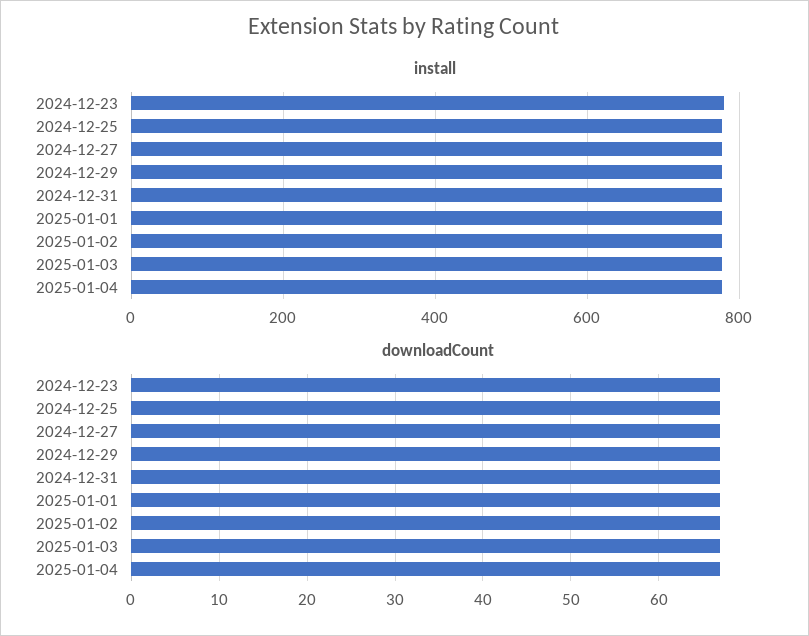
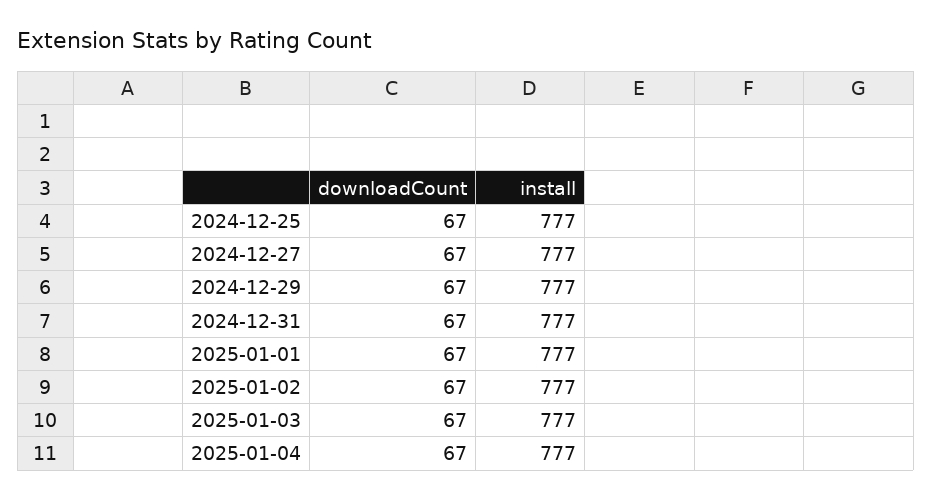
install, 2024-12-23: 780 -> none
downloadCount, 2024-12-23: 67 -> none

